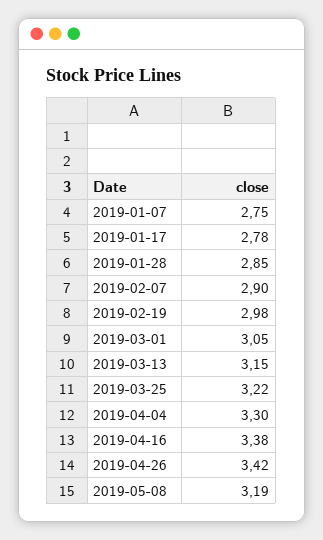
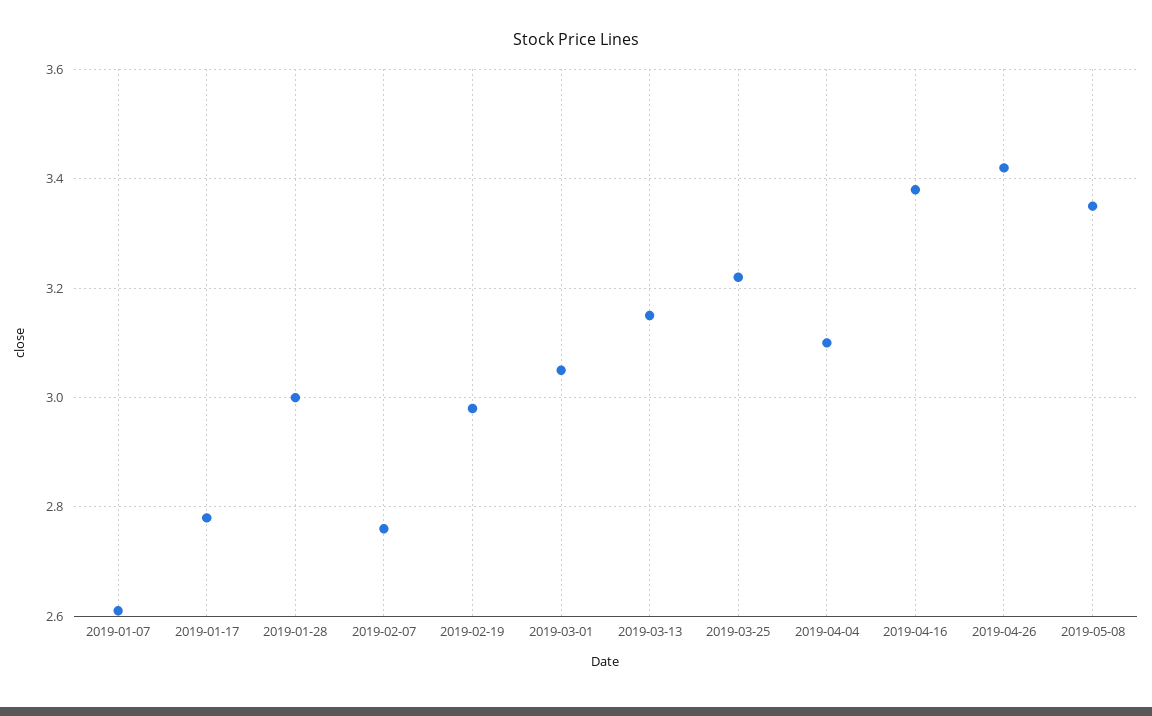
2019-01-07: 2.75 -> 2.6
2019-01-28: 2.85 -> 3
2019-02-07: 2.9 -> 2.75
2019-04-04: 3.3 -> 3.1
2019-05-08: 3.19 -> 3.35

